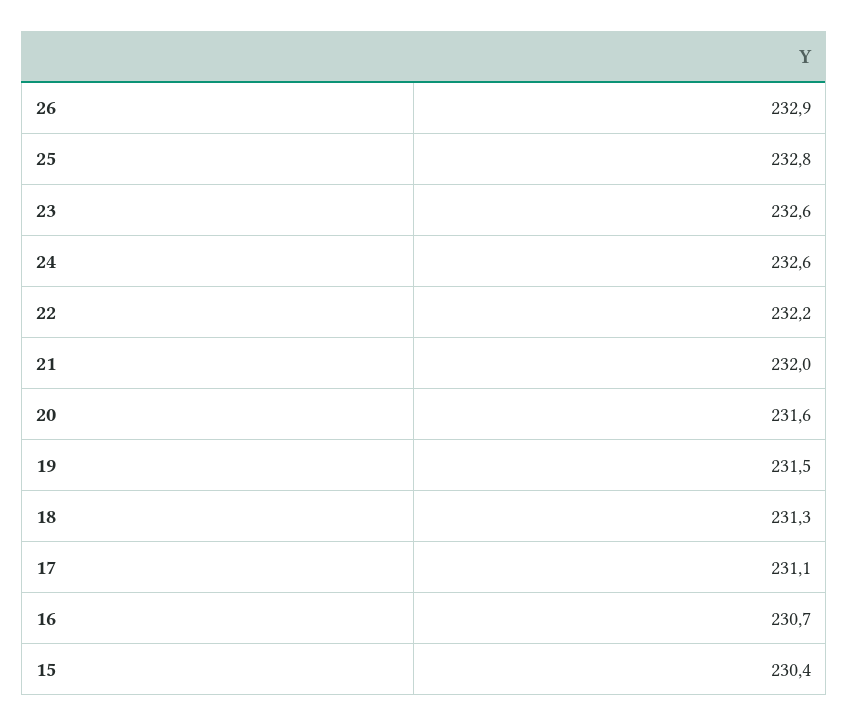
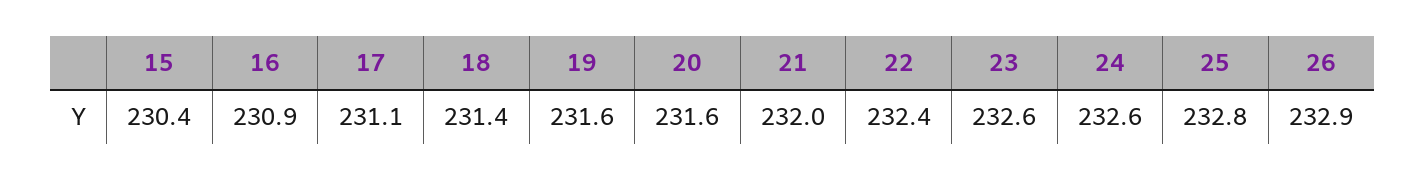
22: 232.2 -> 232.4
19: 231.5 -> 231.6
18: 231.3 -> 231.4
16: 230.7 -> 230.9

